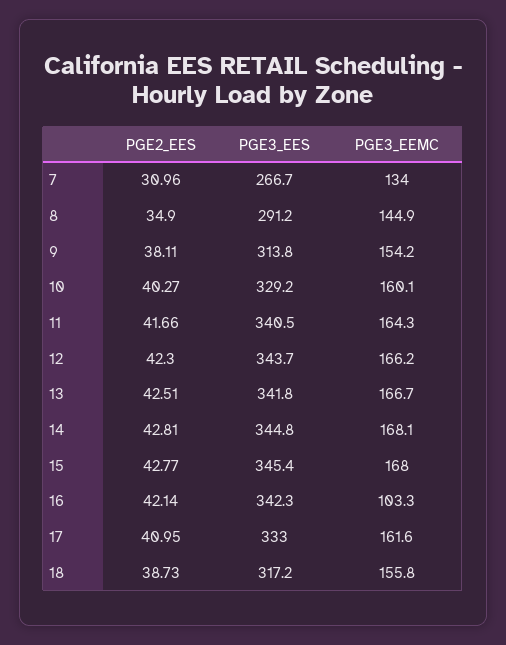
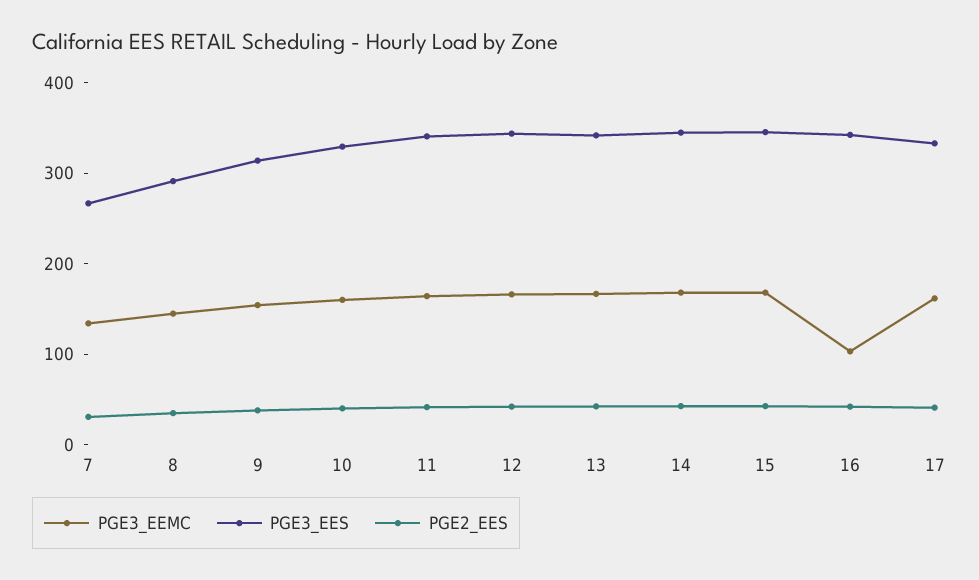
PGE2_EES, 18: 38.73 -> none
PGE3_EES, 18: 317.2 -> none
PGE3_EEMC, 18: 155.8 -> none

